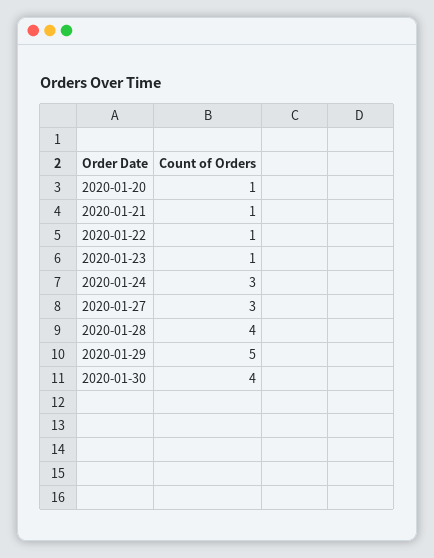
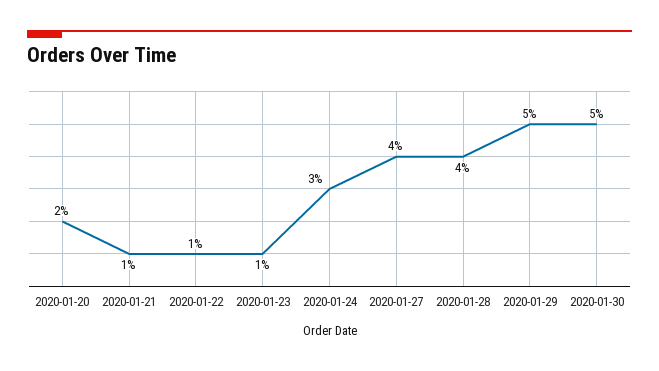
2020-01-20: 1 -> 2
2020-01-27: 3 -> 4
2020-01-30: 4 -> 5

